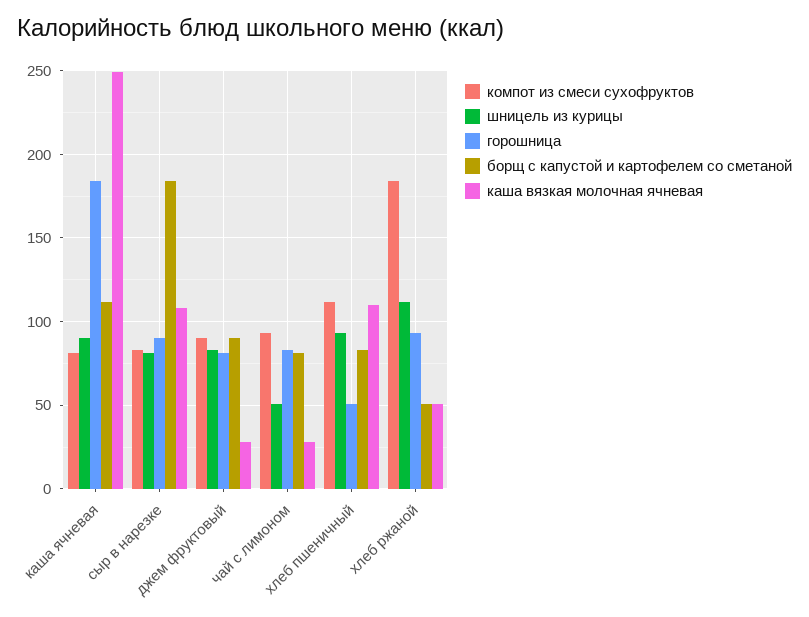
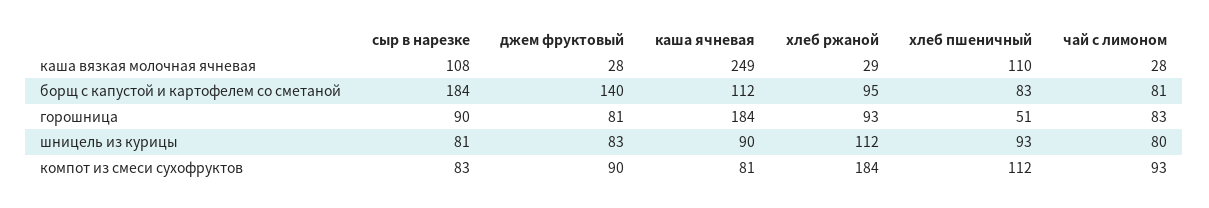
борщ с капустой и картофелем со сметаной, джем фруктовый: 90 -> 140
шницель из курицы, чай с лимоном: 50 -> 80
борщ с капустой и картофелем со сметаной, хлеб ржаной: 50 -> 95
каша вязкая молочная ячневая, хлеб ржаной: 50 -> 29

